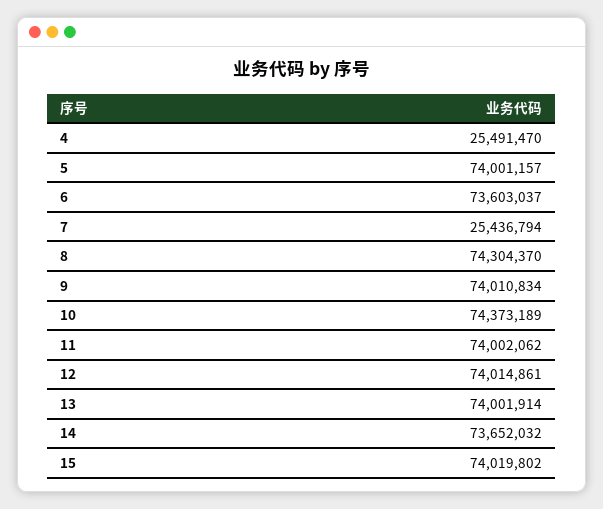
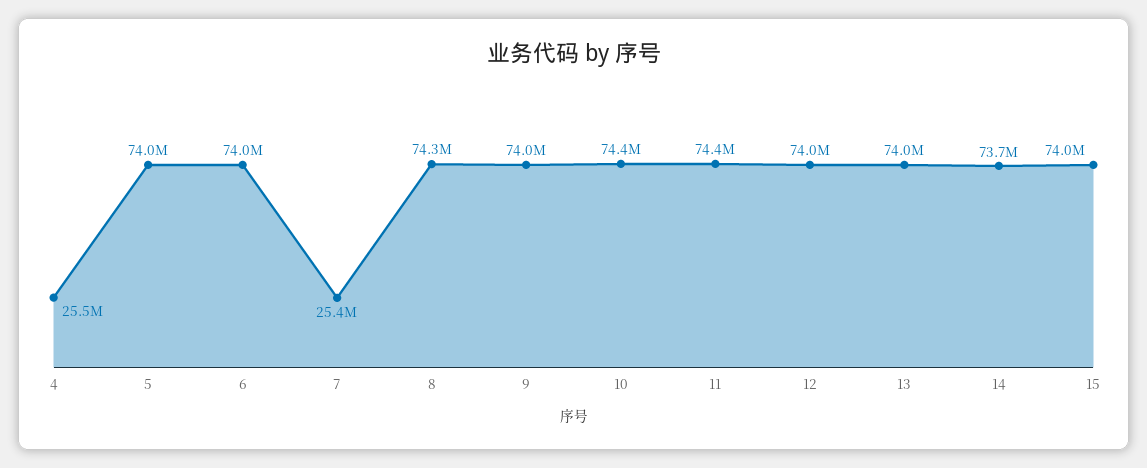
6: 73603037 -> 74000000
11: 74002062 -> 74400000

